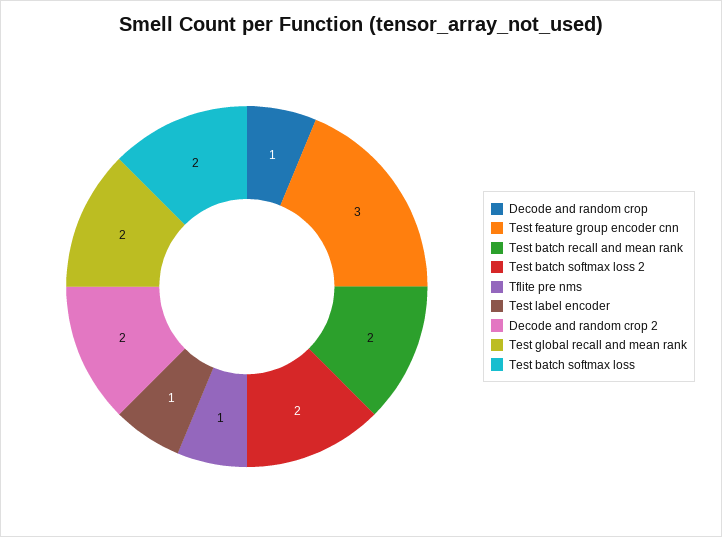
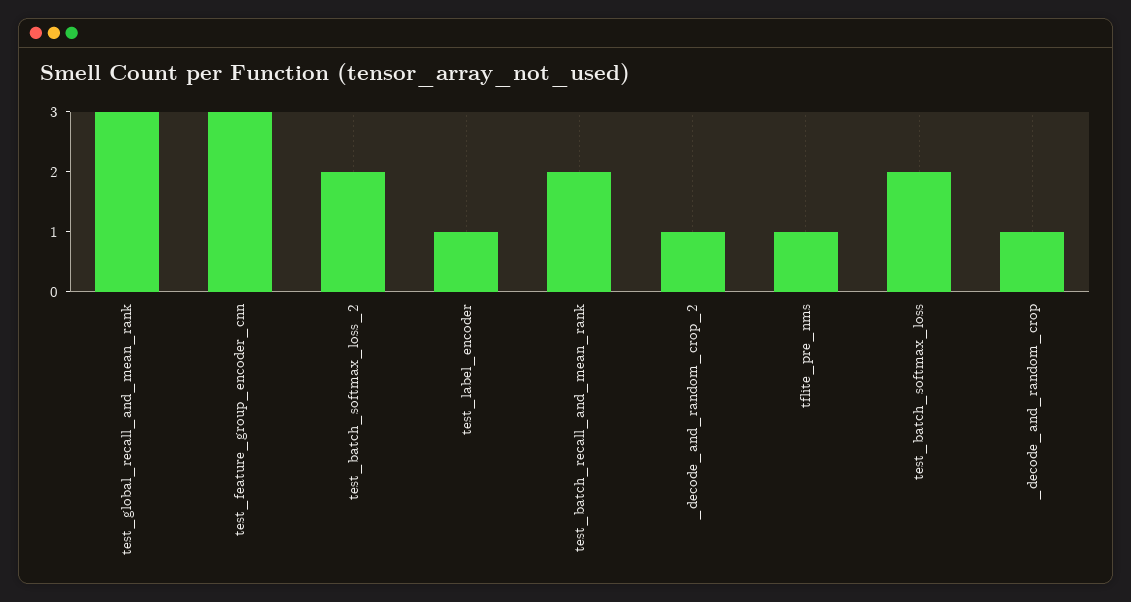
Decode and random crop 2: 2 -> 1
Test global recall and mean rank: 2 -> 3

